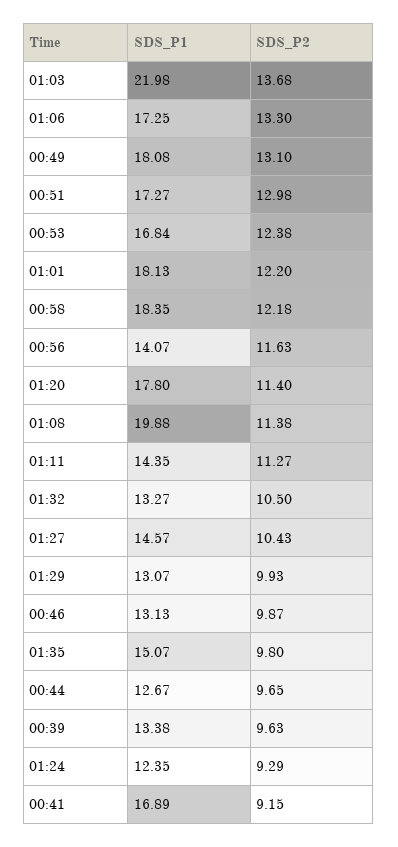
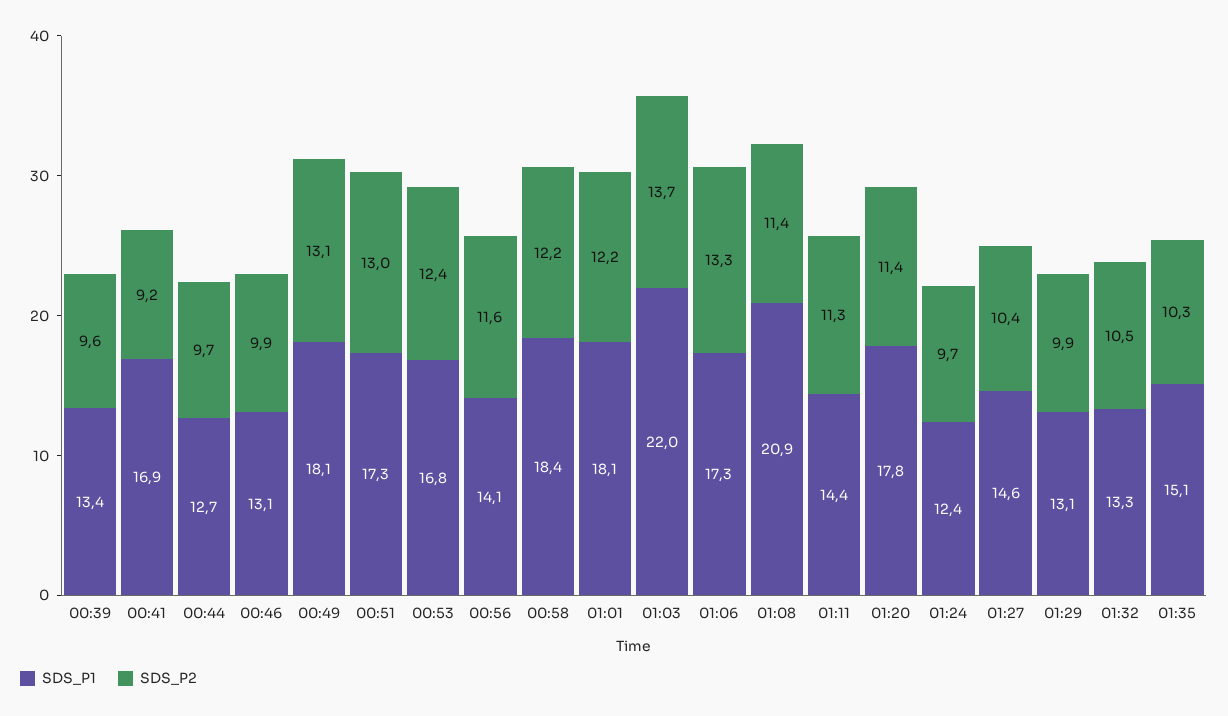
SDS_P1, 01:08: 19.88 -> 20.9
SDS_P2, 01:35: 9.8 -> 10.3
SDS_P2, 01:24: 9.29 -> 9.7

